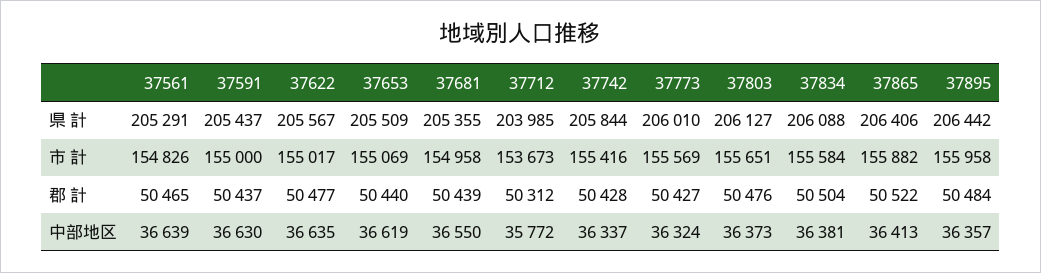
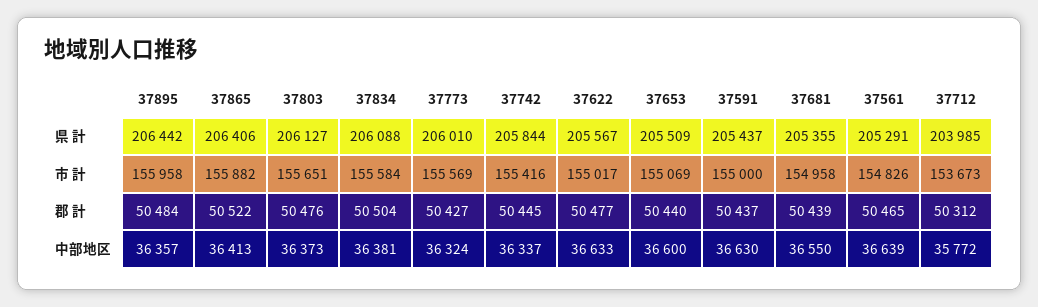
37742, 郡 計: 50428 -> 50445
37622, 中部地区: 36635 -> 36633
37653, 中部地区: 36619 -> 36600

